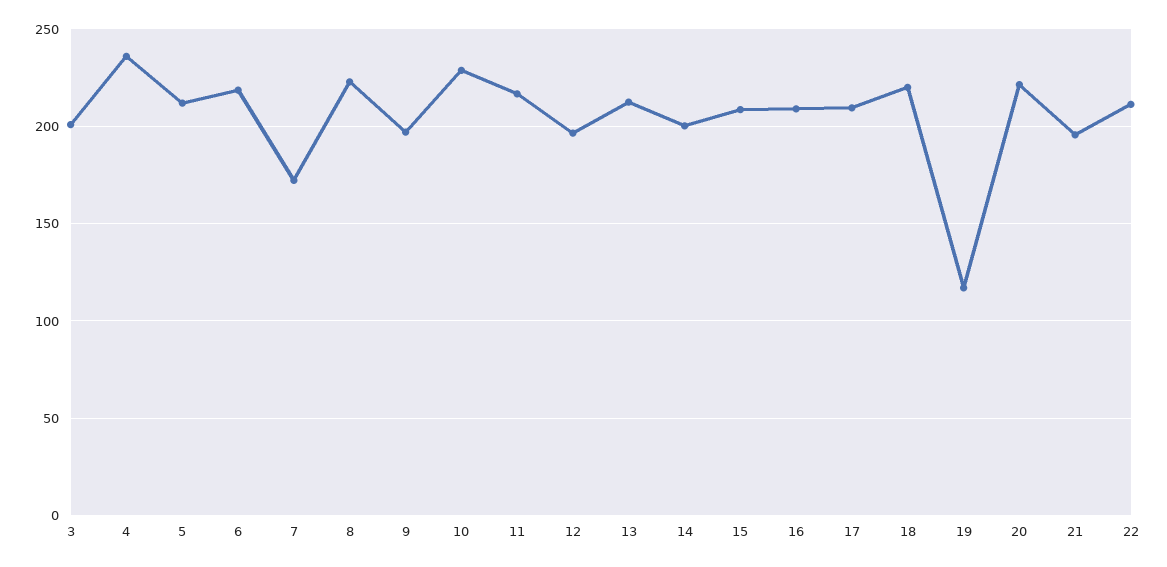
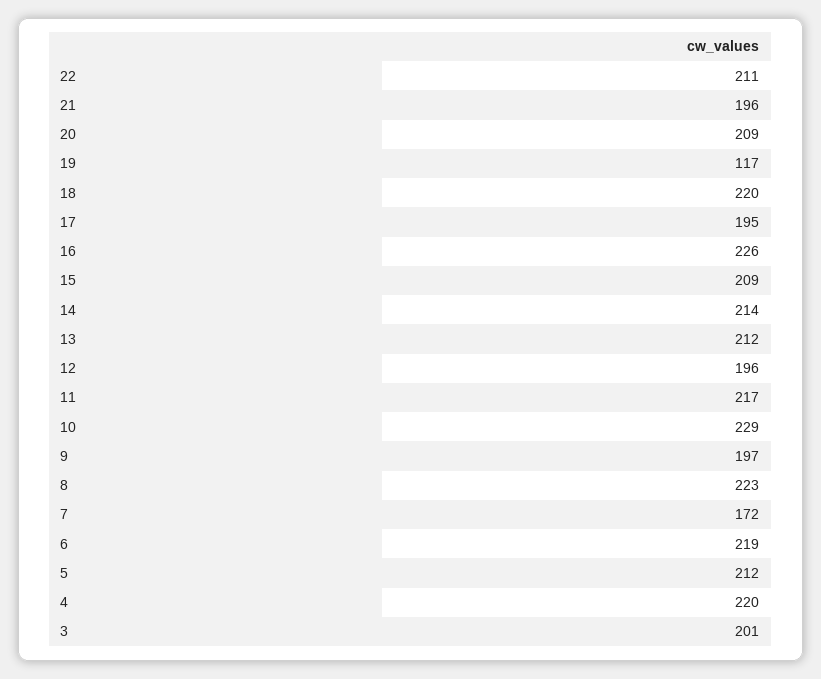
4: 235 -> 220
14: 200 -> 214
16: 210 -> 226
17: 210 -> 195
20: 220 -> 209

